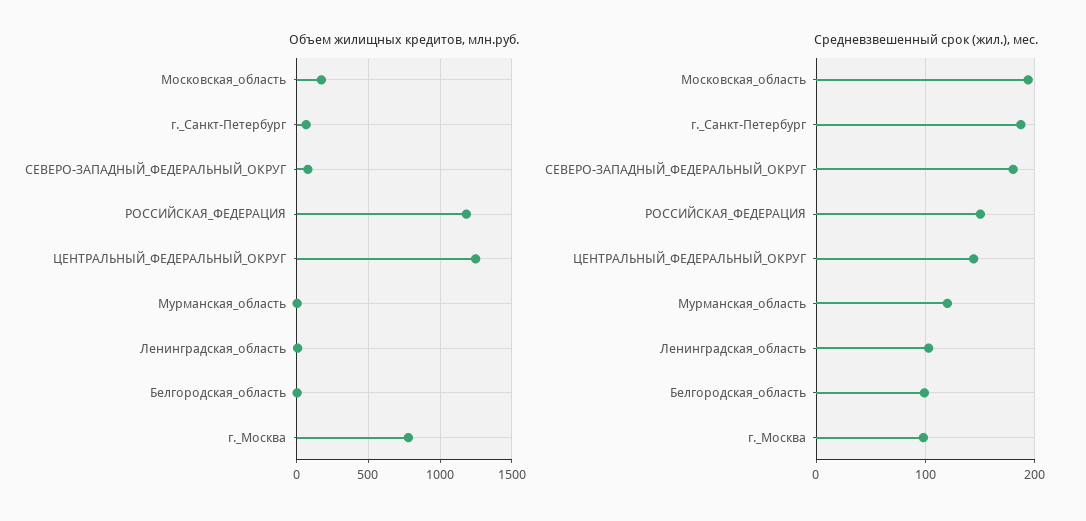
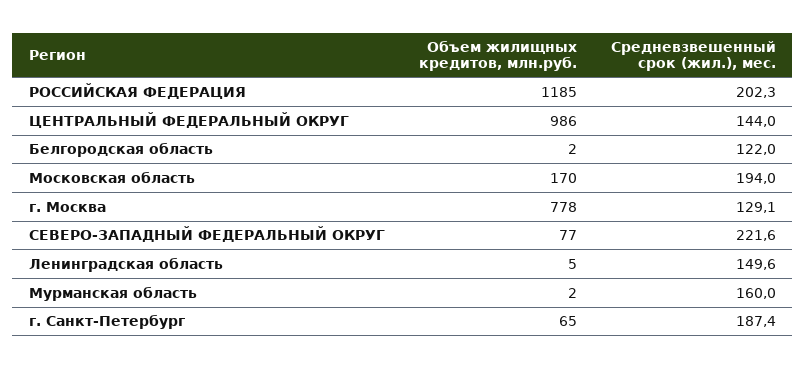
Объем жилищных кредитов, млн.руб., ЦЕНТРАЛЬНЫЙ_ФЕДЕРАЛЬНЫЙ_ОКРУГ: 1250 -> 986
Средневзвешенный срок (жил.), мес., СЕВЕРО-ЗАПАДНЫЙ_ФЕДЕРАЛЬНЫЙ_ОКРУГ: 180 -> 221.6
Средневзвешенный срок (жил.), мес., РОССИЙСКАЯ_ФЕДЕРАЦИЯ: 150 -> 202.3
Средневзвешенный срок (жил.), мес., Мурманская_область: 120 -> 160
Средневзвешенный срок (жил.), мес., Ленинградская_область: 100 -> 149.6
Средневзвешенный срок (жил.), мес., Белгородская_область: 100 -> 122
Средневзвешенный срок (жил.), мес., г._Москва: 100 -> 129.1

